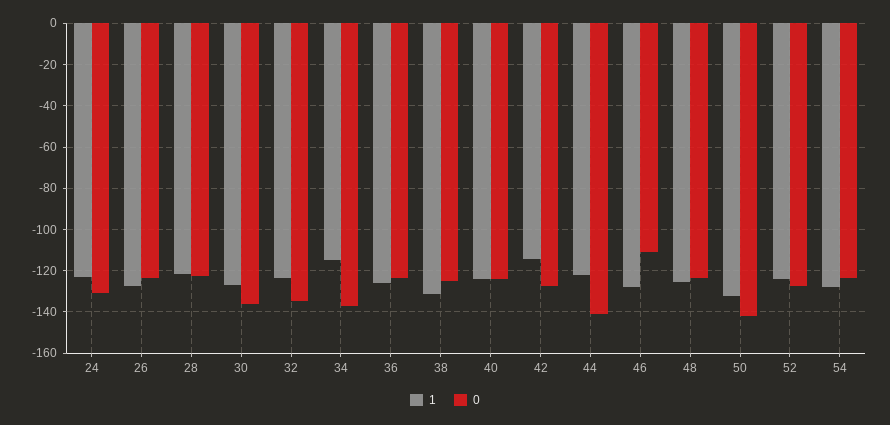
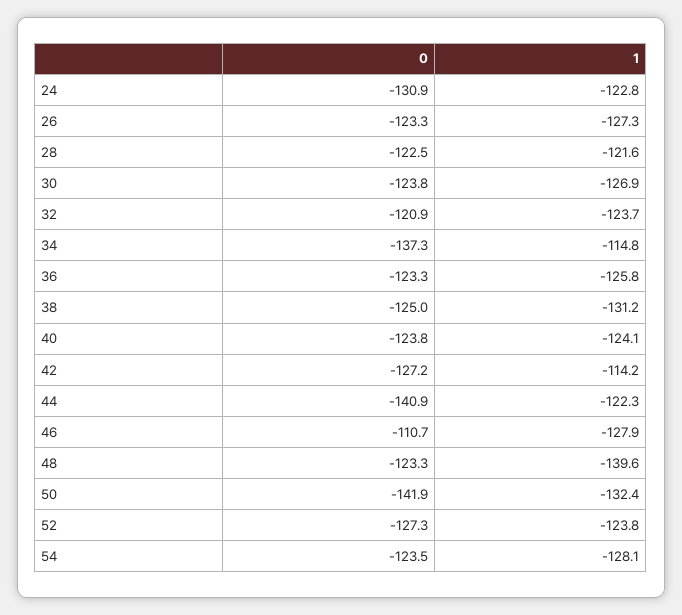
0, 30: -135 -> -123.8
0, 32: -135 -> -120.9
1, 48: -125 -> -139.6

